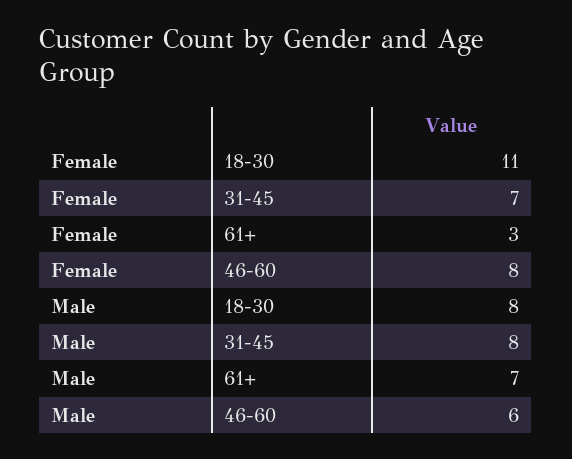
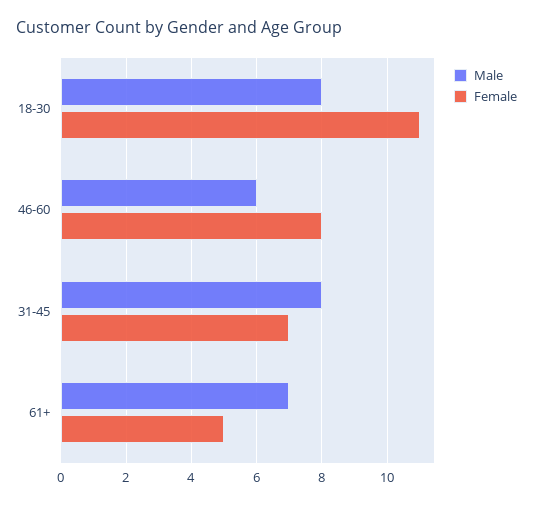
Female, 61+: 3 -> 5

